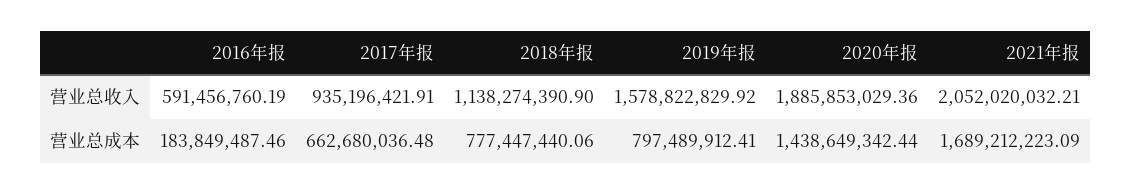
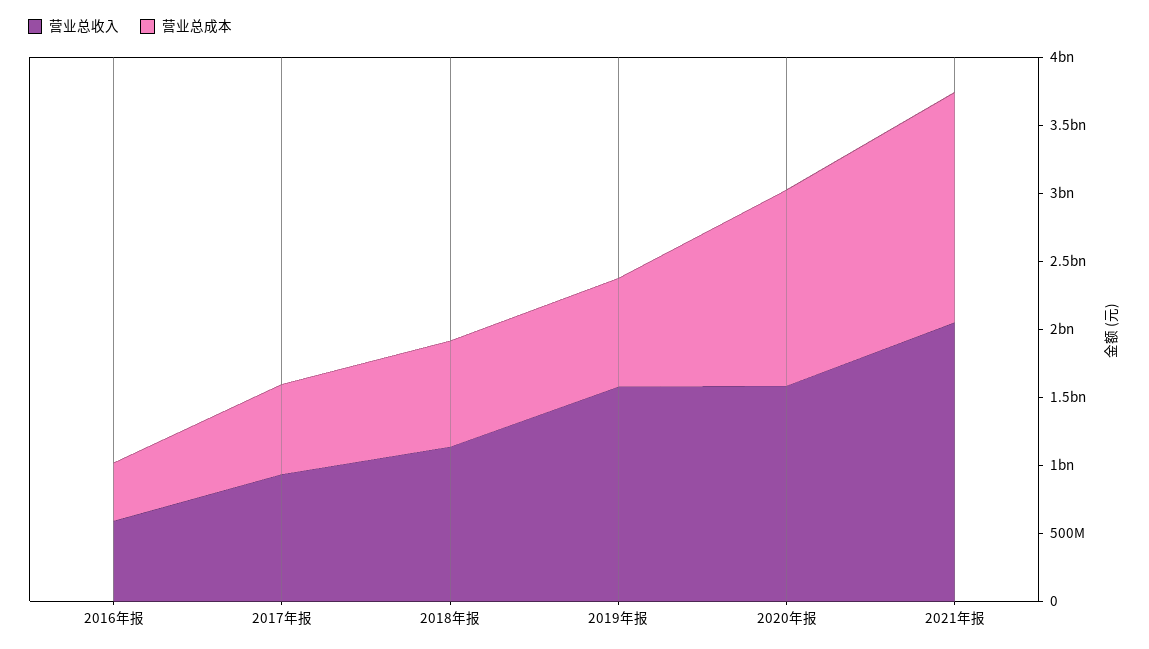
营业总收入, 2020年报: 1885853029.36 -> 1600000000
营业总成本, 2016年报: 183849487.46 -> 400000000

